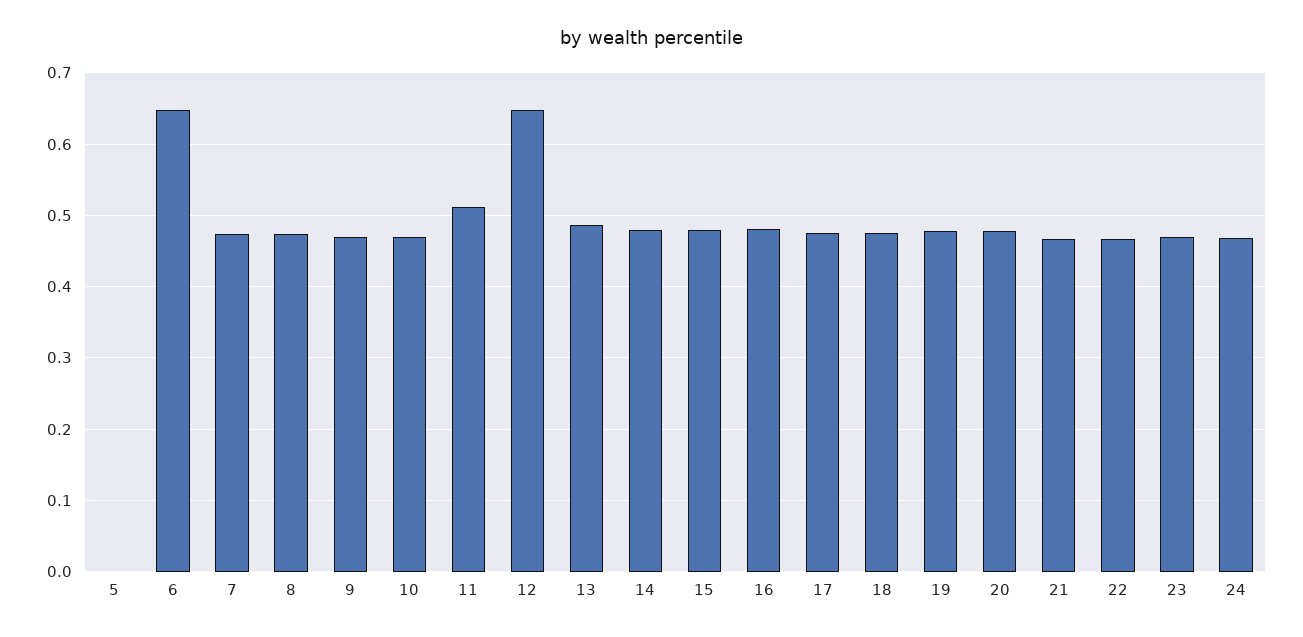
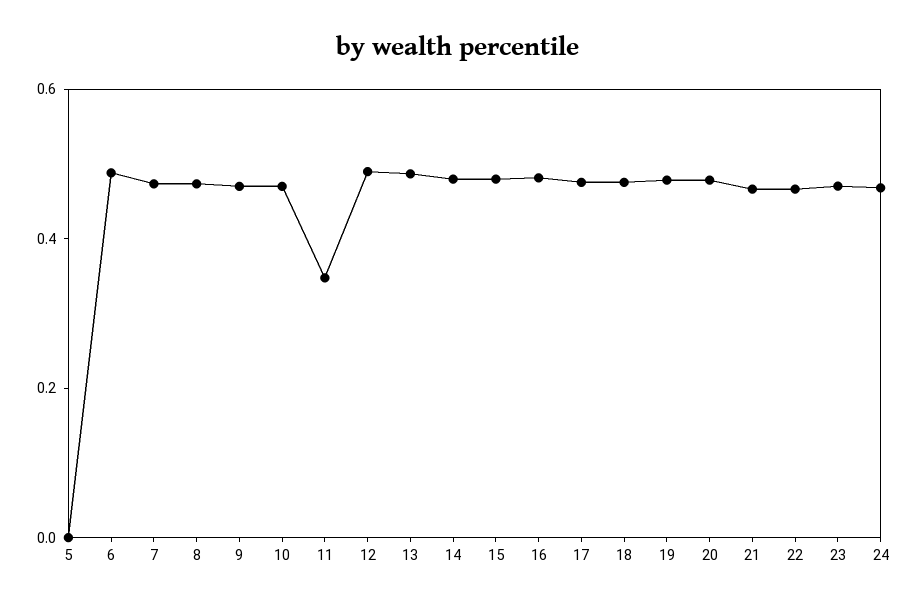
6: 0.65 -> 0.5
11: 0.51 -> 0.35
12: 0.65 -> 0.5

